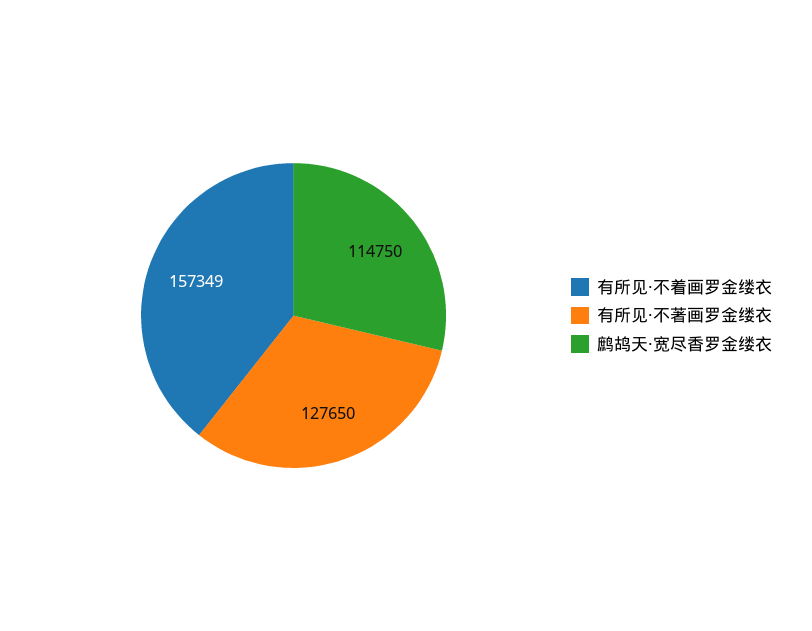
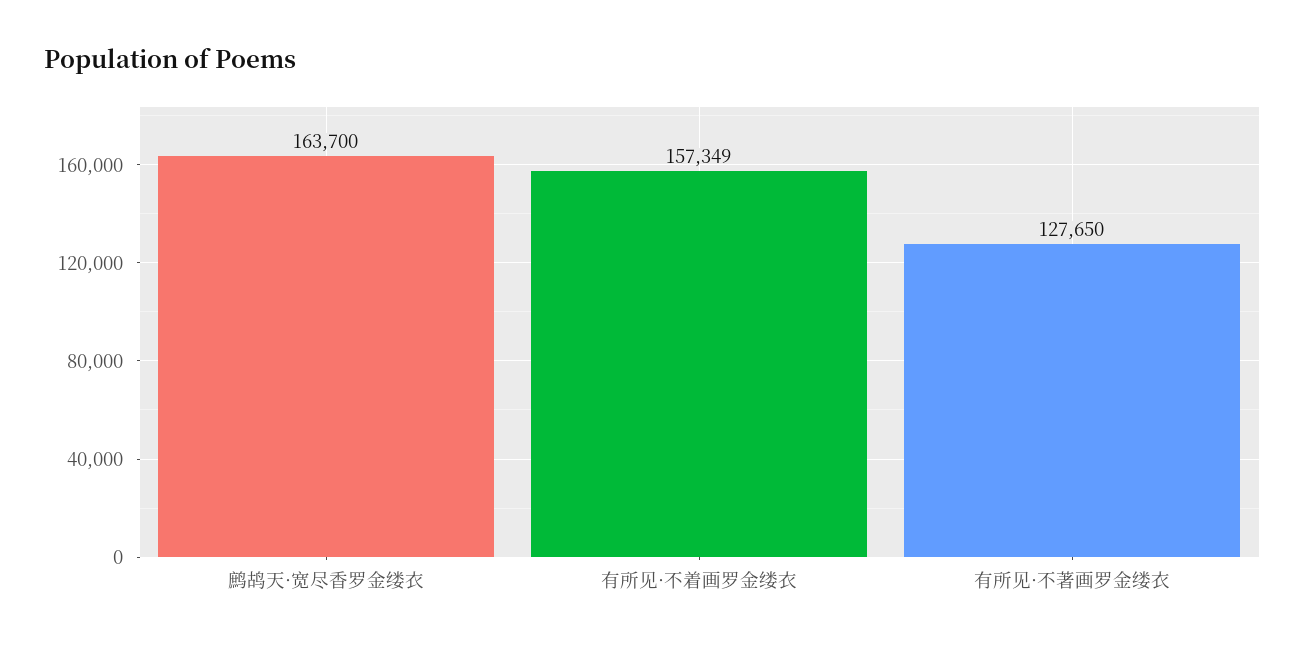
鹧鸪天·宽尽香罗金缕衣: 114750 -> 163700

